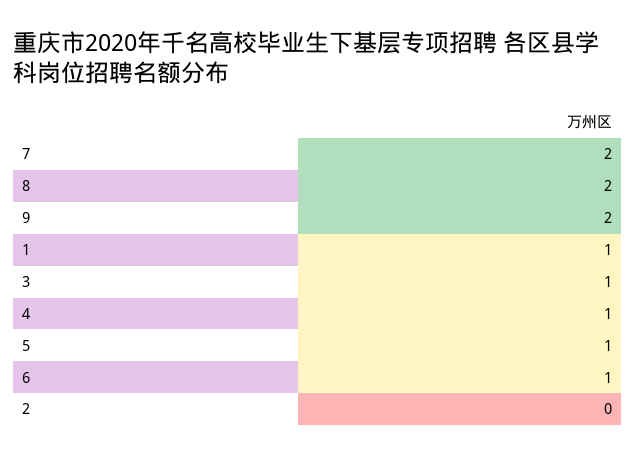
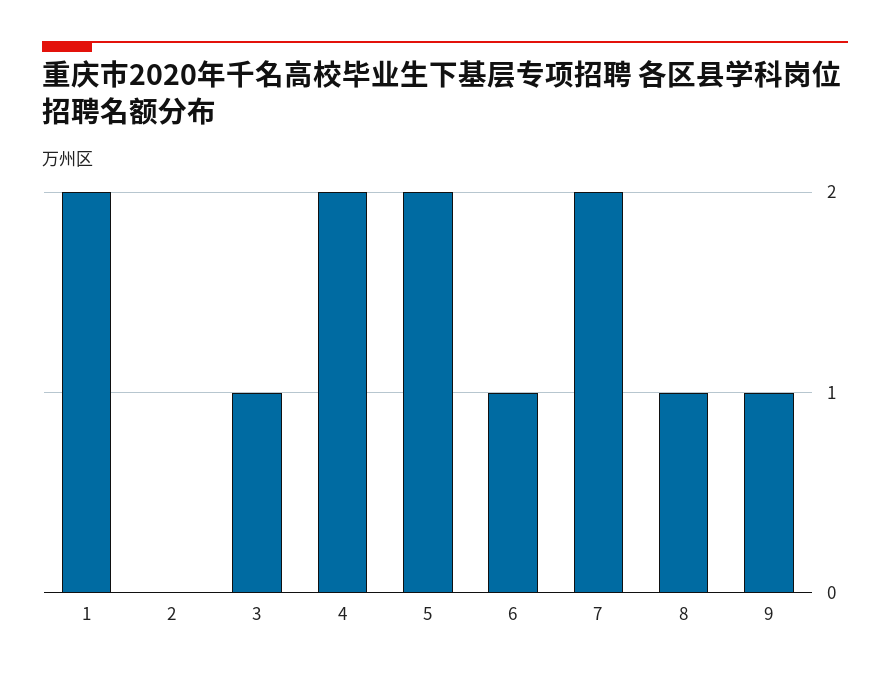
8: 2 -> 1
9: 2 -> 1
1: 1 -> 2
4: 1 -> 2
5: 1 -> 2

